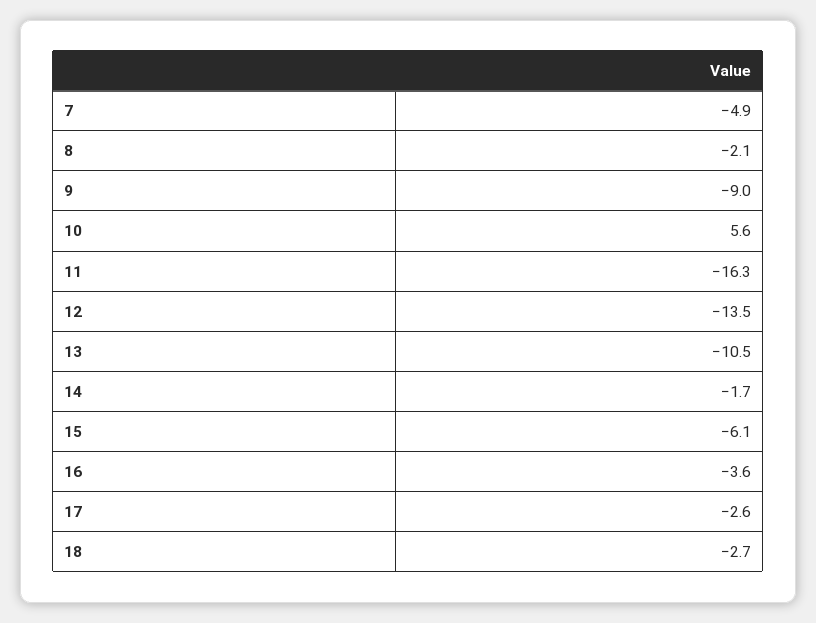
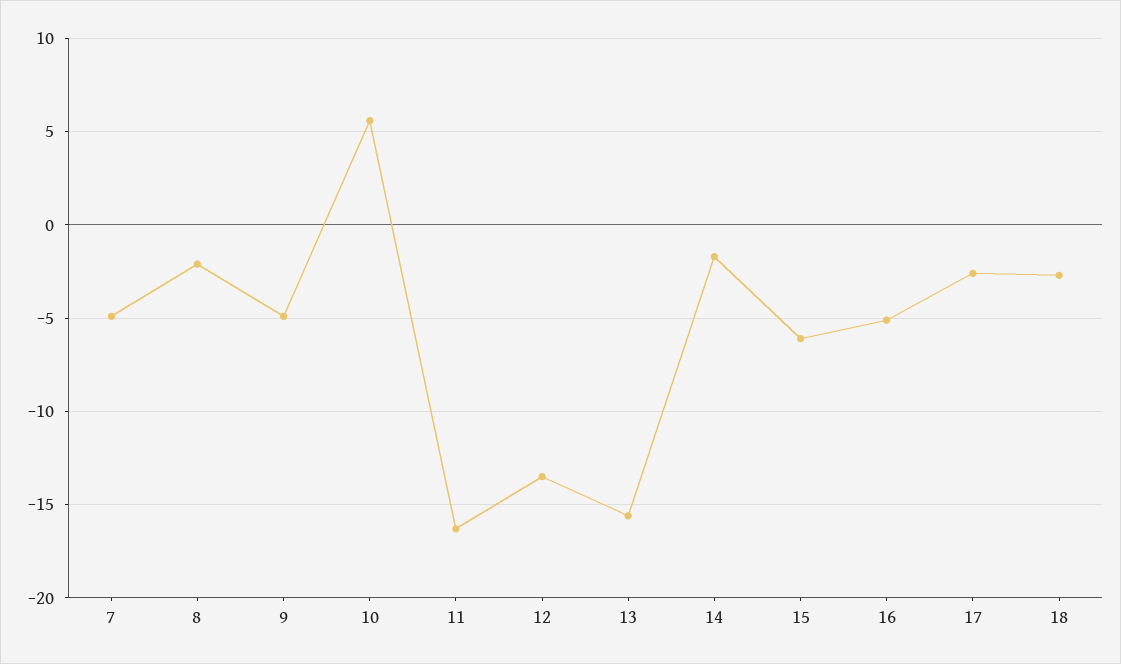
9: -9 -> -5
13: -10.5 -> -15.5
16: -3.6 -> -5

